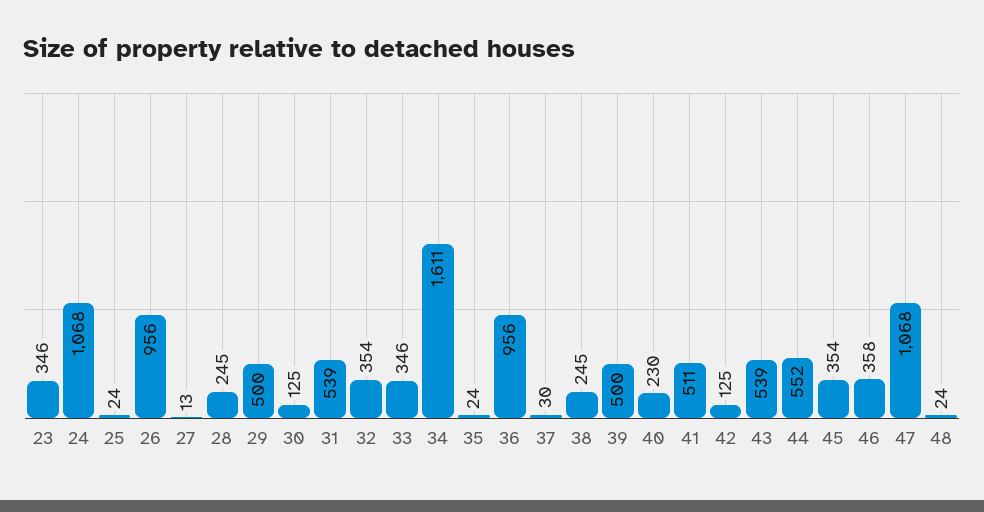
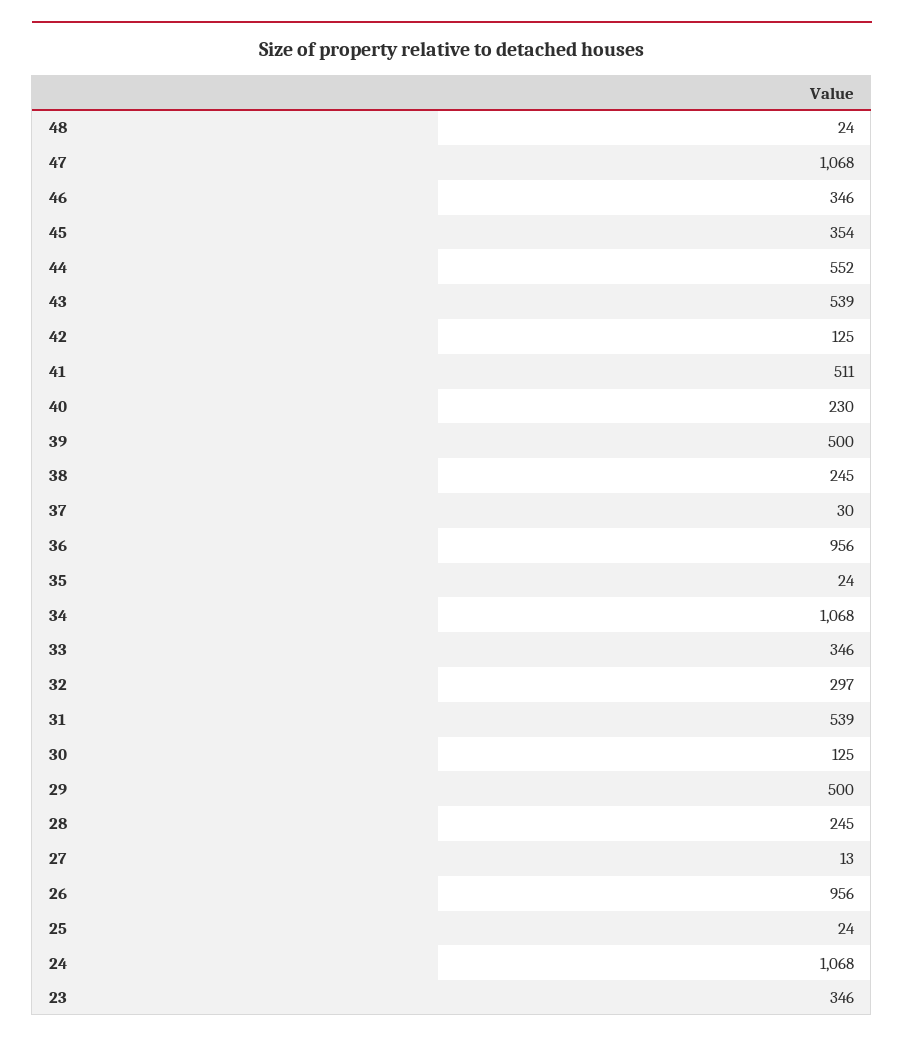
32: 354 -> 297
34: 1611 -> 1068
46: 358 -> 346

